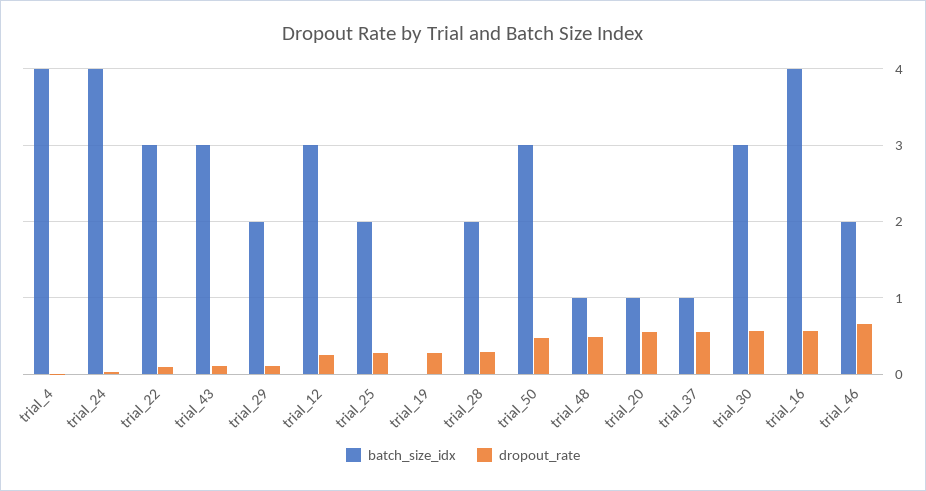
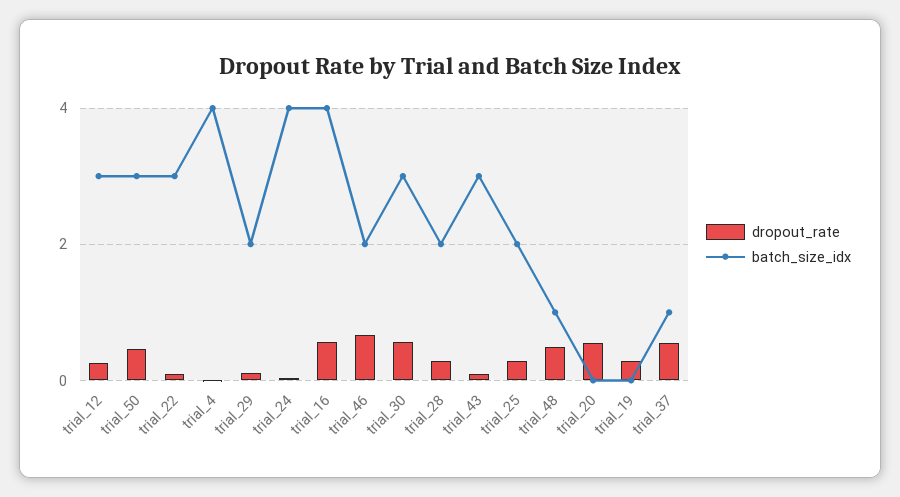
batch_size_idx, trial_20: 1 -> 0

